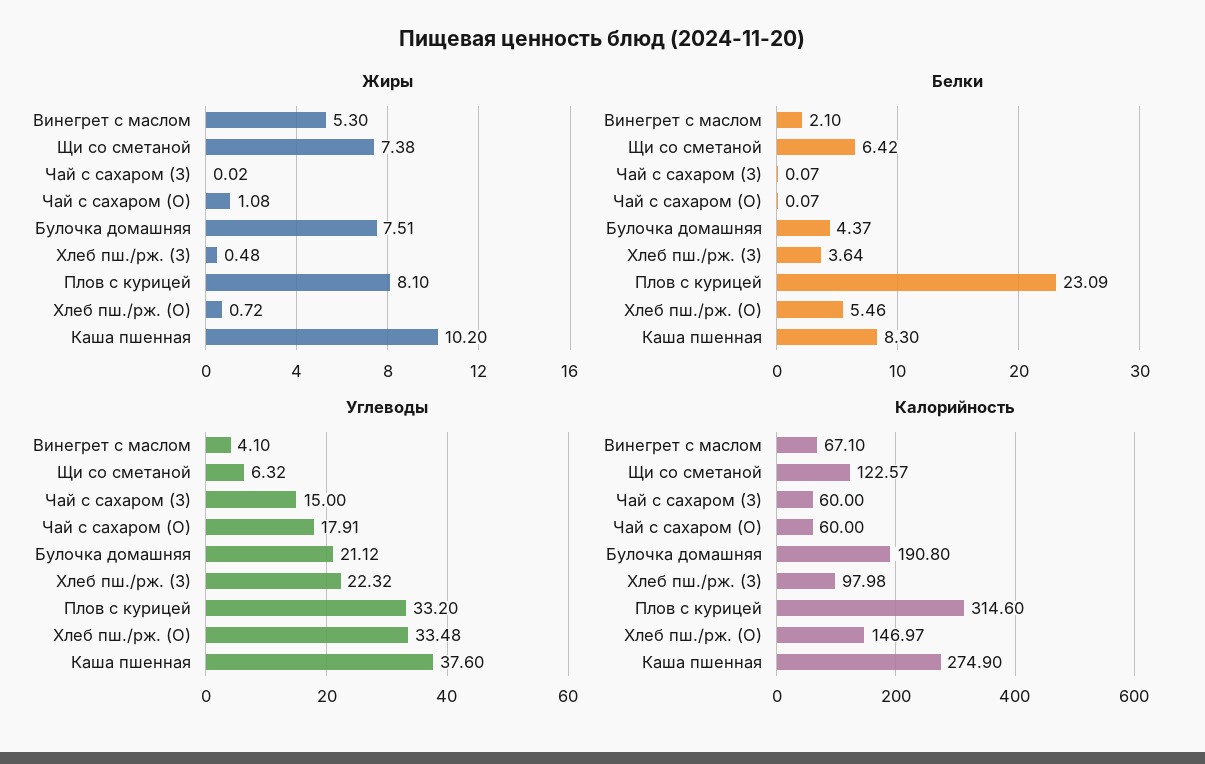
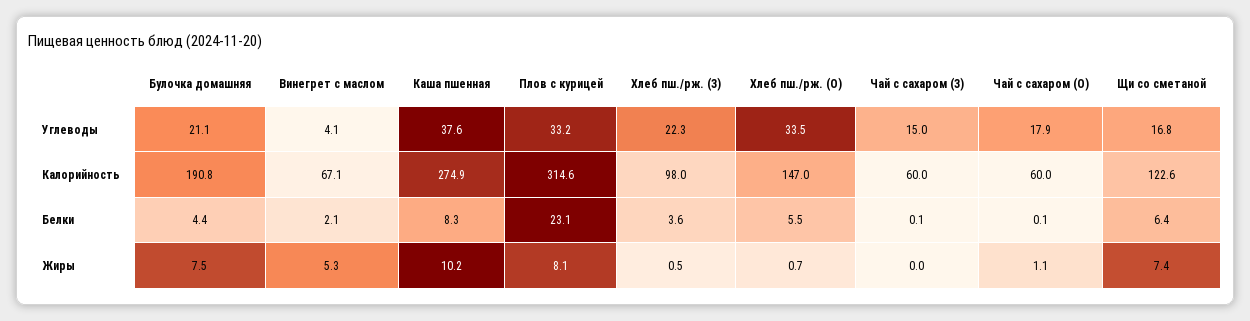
Углеводы, Щи со сметаной: 6.32 -> 16.8

